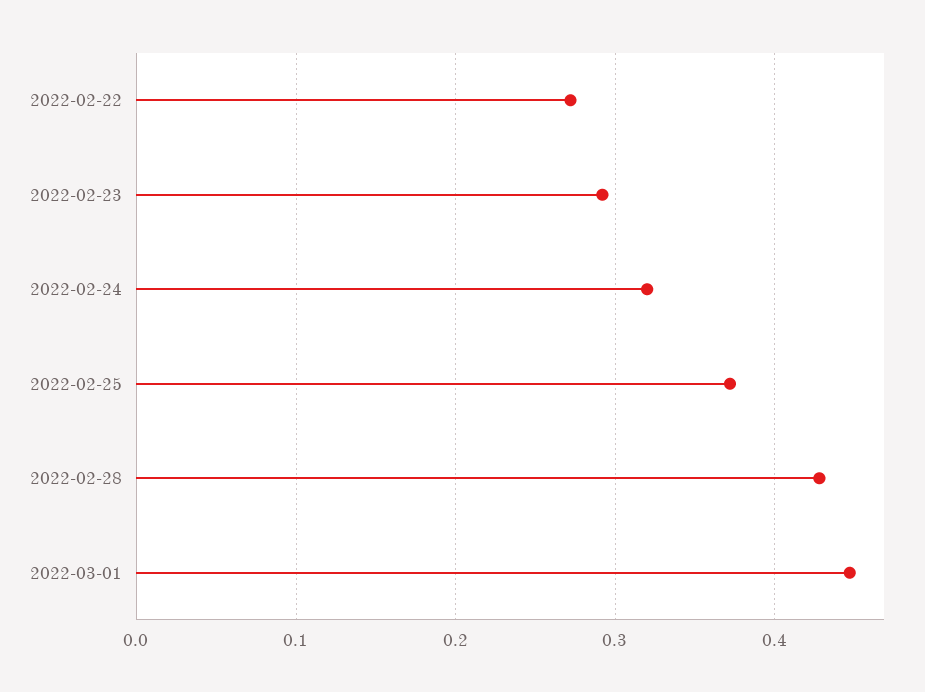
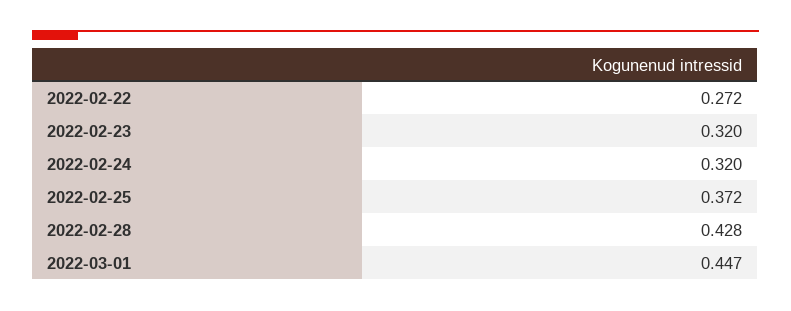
2022-02-23: 0.29 -> 0.32

